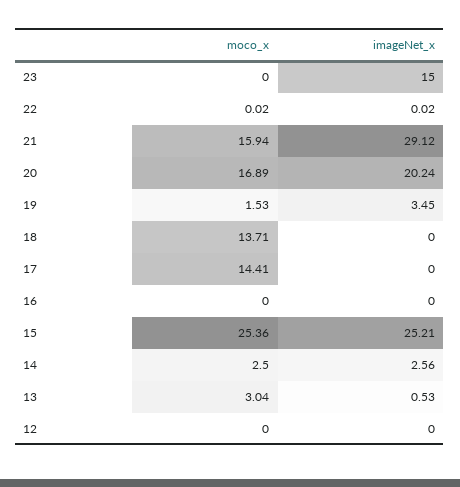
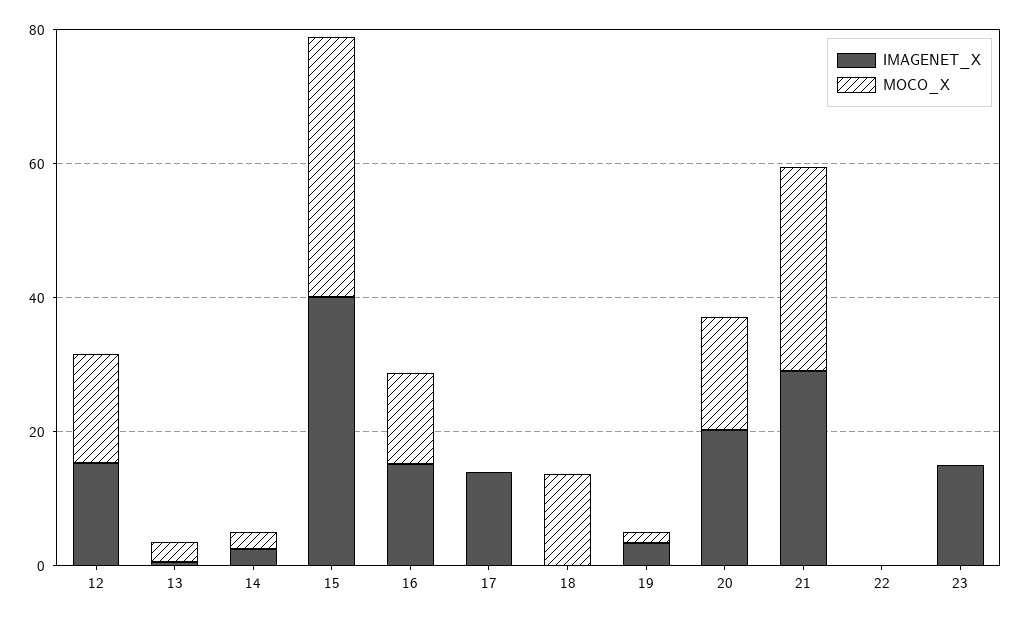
moco_x, 21: 15.94 -> 30
moco_x, 17: 14.41 -> 0
imageNet_x, 17: 0 -> 15
moco_x, 16: 0 -> 15
imageNet_x, 16: 0 -> 15
moco_x, 15: 25.36 -> 40
imageNet_x, 15: 25.21 -> 40
moco_x, 12: 0 -> 15
imageNet_x, 12: 0 -> 15

